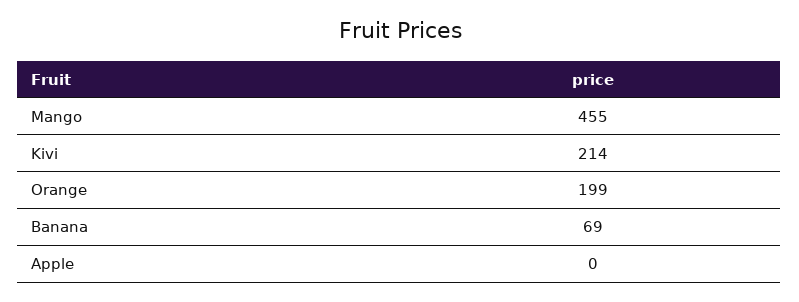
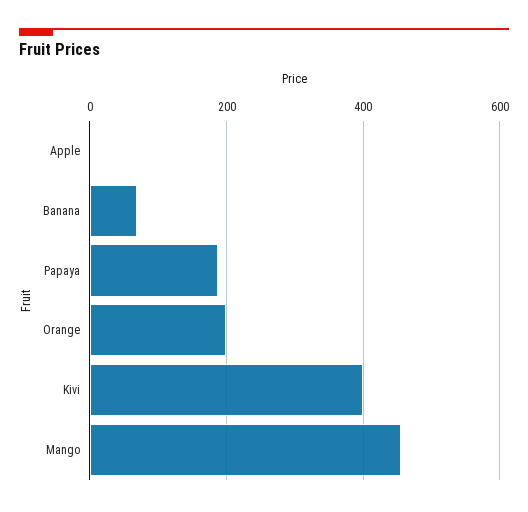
Kivi: 214 -> 400
Papaya: none -> 180

